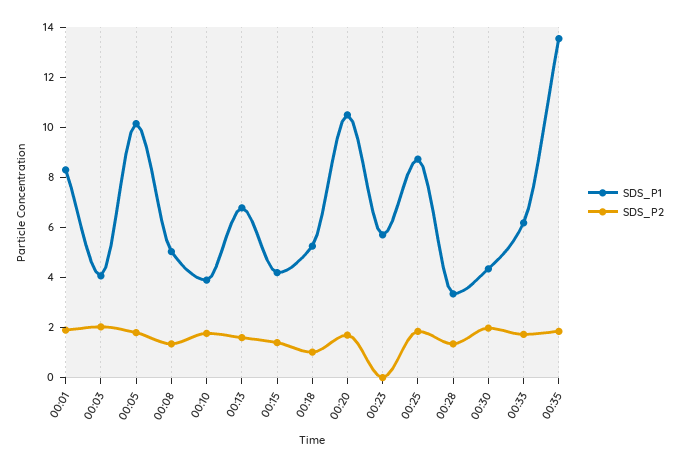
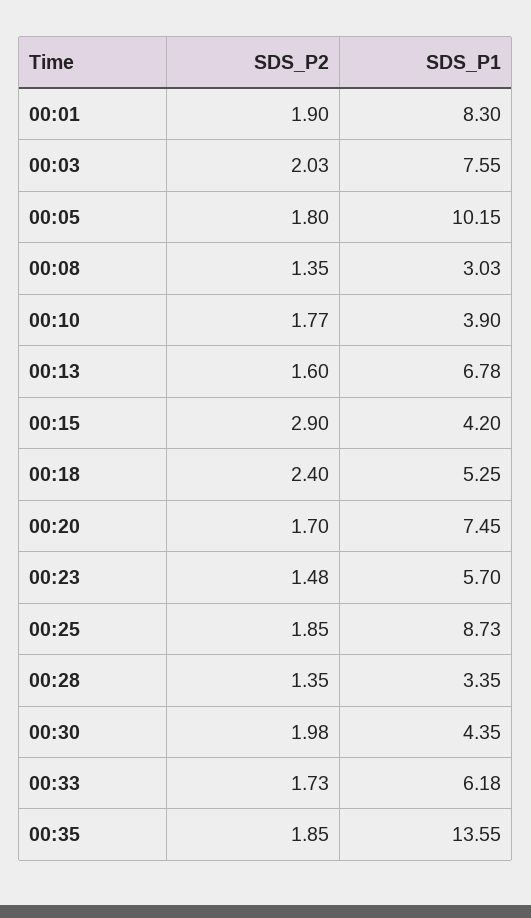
SDS_P1, 00:03: 4 -> 7.55
SDS_P1, 00:08: 5 -> 3.03
SDS_P2, 00:15: 1.5 -> 2.9
SDS_P2, 00:18: 1 -> 2.4
SDS_P1, 00:20: 10.5 -> 7.45
SDS_P2, 00:23: 0 -> 1.48

